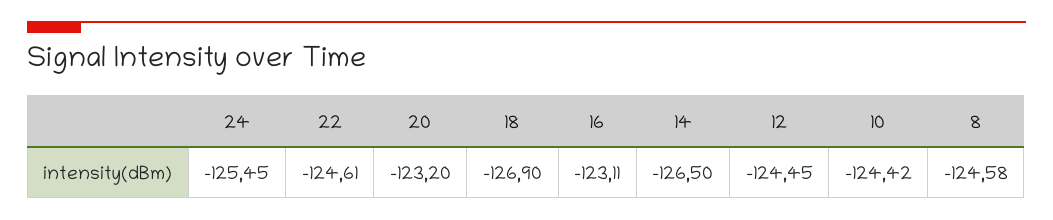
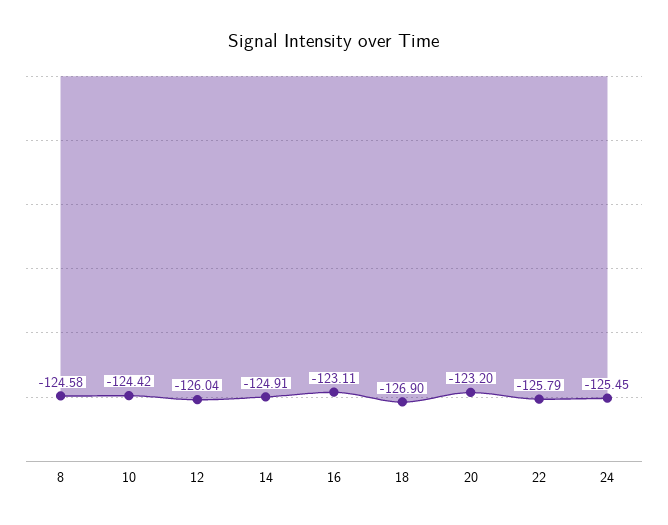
22: -124.61 -> -125.79
14: -126.5 -> -124.91
12: -124.45 -> -126.04

